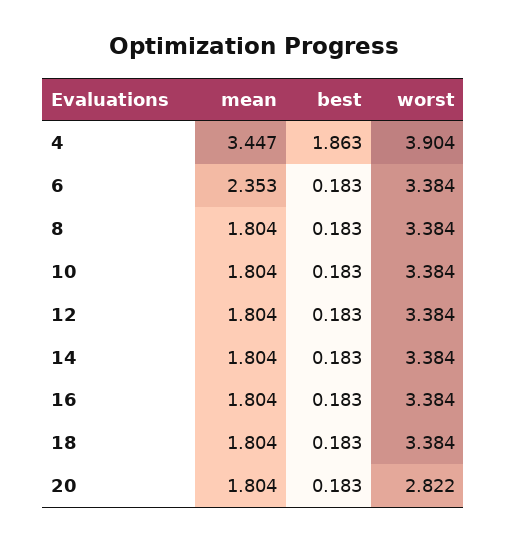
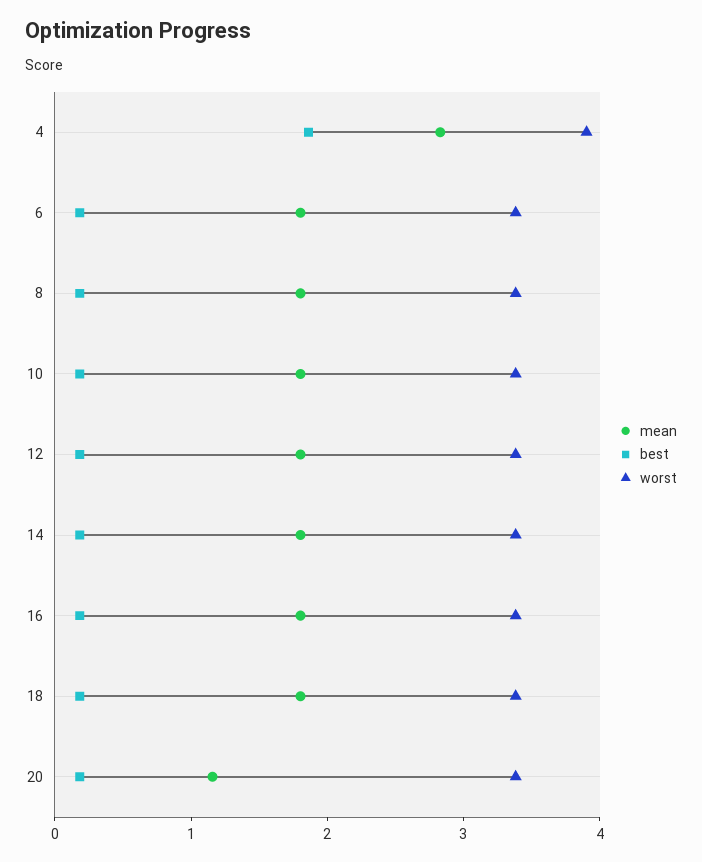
mean, 4: 3.447 -> 2.8
mean, 6: 2.353 -> 1.8
mean, 20: 1.804 -> 1.2
worst, 20: 2.822 -> 3.4

